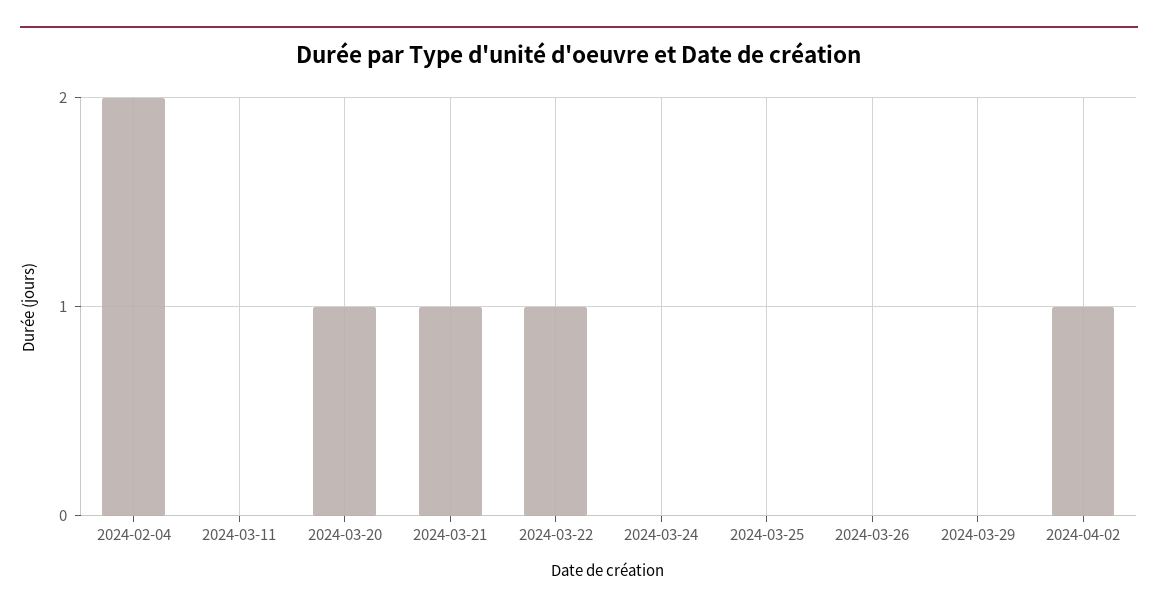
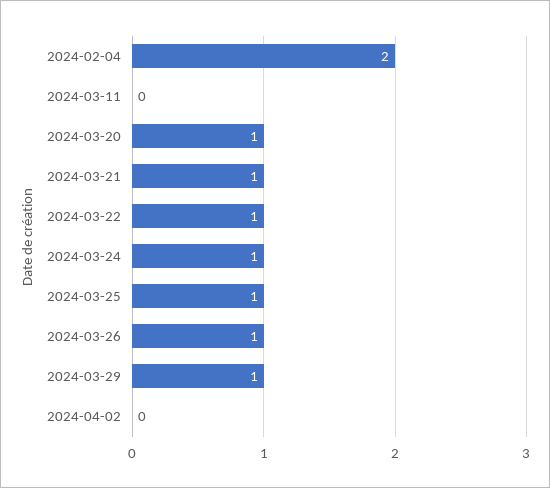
2024-03-24: 0 -> 1
2024-03-25: 0 -> 1
2024-03-26: 0 -> 1
2024-03-29: 0 -> 1
2024-04-02: 1 -> 0

